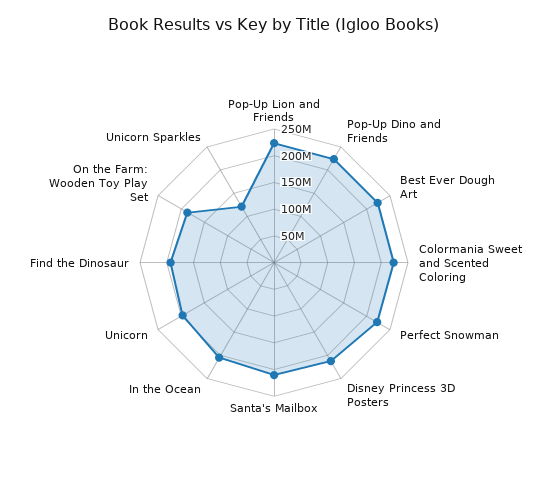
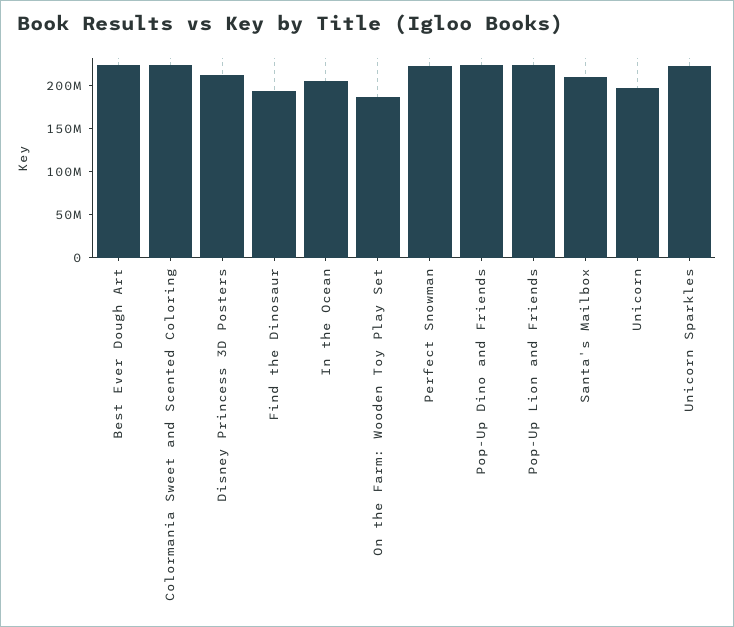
Unicorn Sparkles: 125000000 -> 220000000

